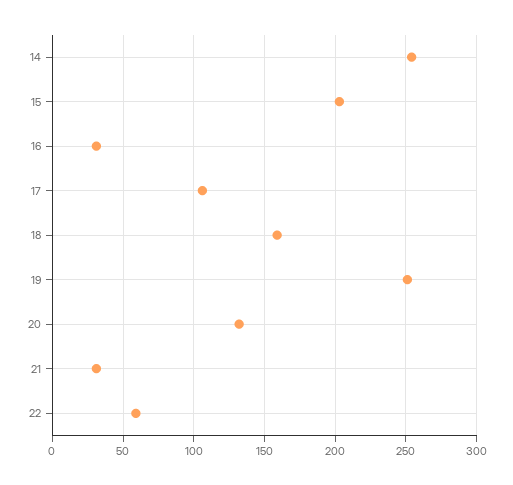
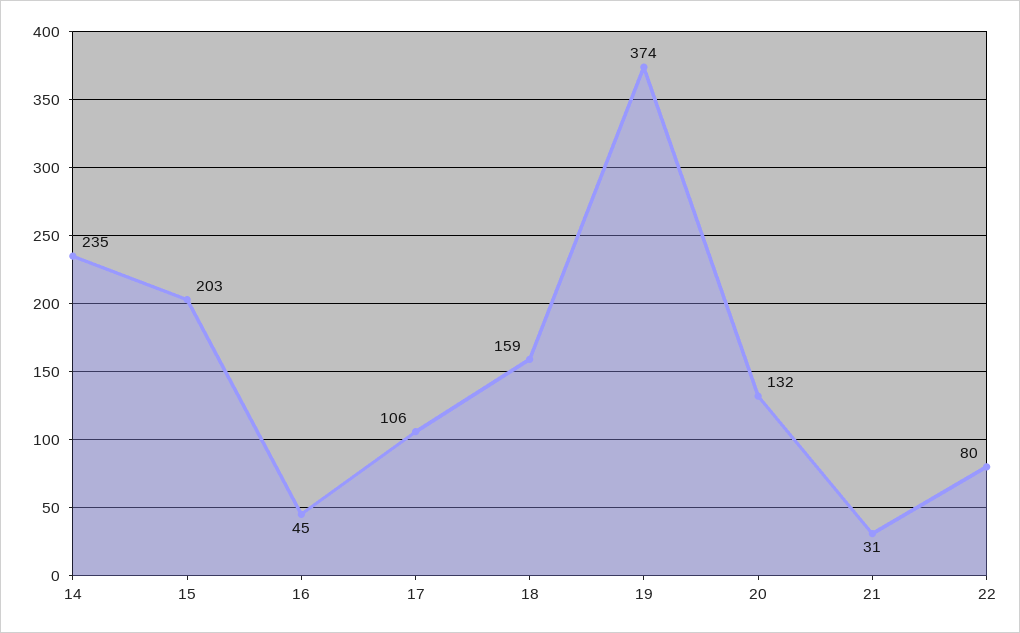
14: 255 -> 235
16: 30 -> 45
19: 250 -> 374
22: 60 -> 80

